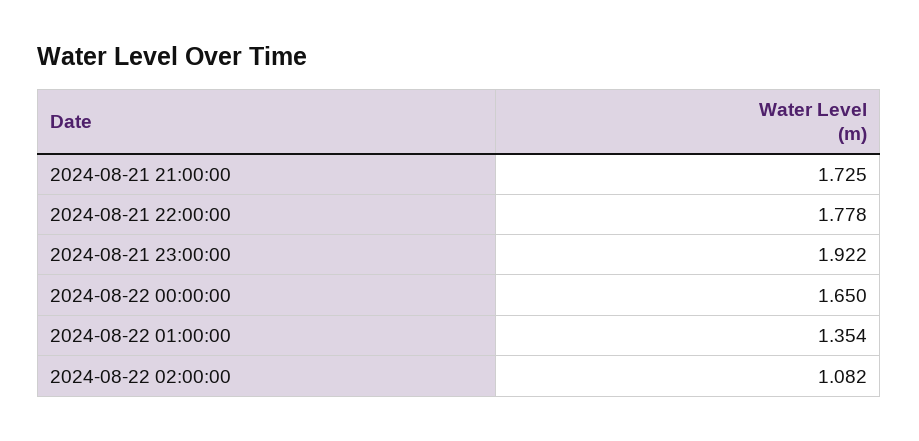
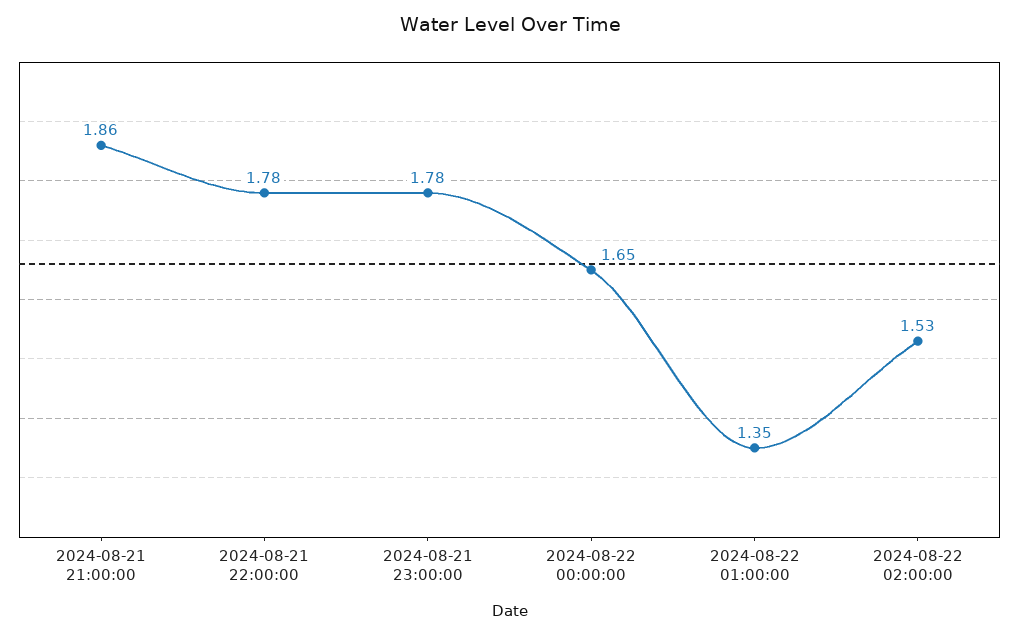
2024-08-21 21:00:00: 1.725 -> 1.86
2024-08-21 23:00:00: 1.922 -> 1.78
2024-08-22 02:00:00: 1.082 -> 1.53

